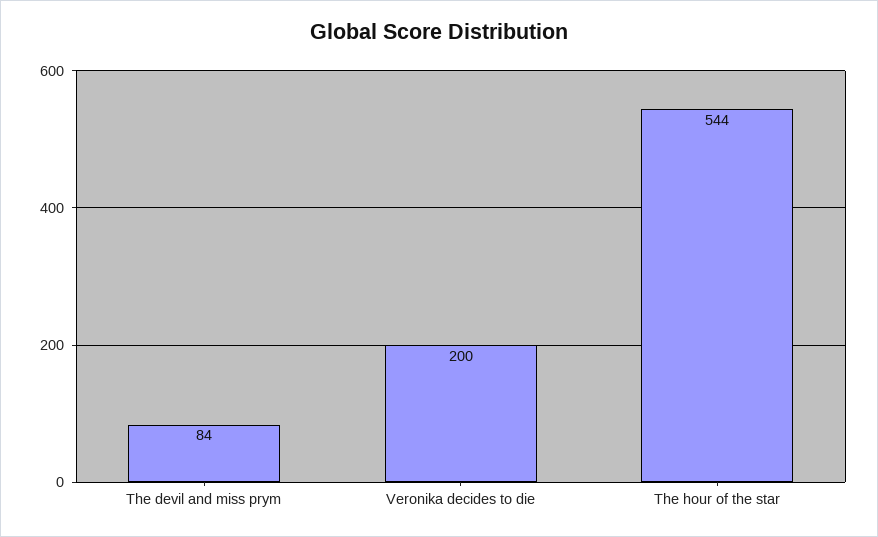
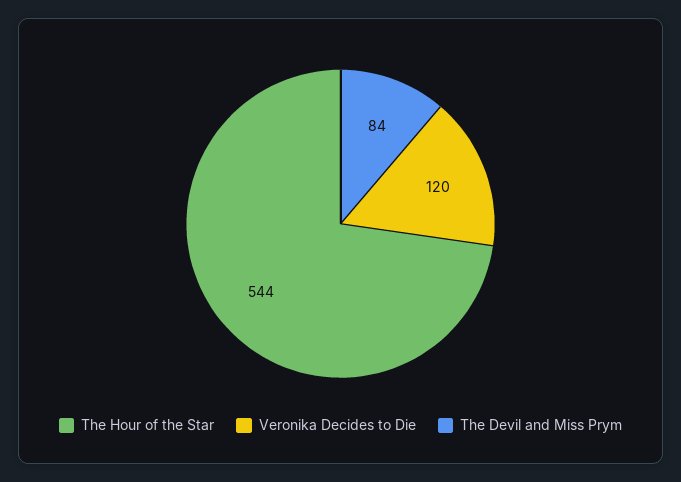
Veronika decides to die: 200 -> 120

